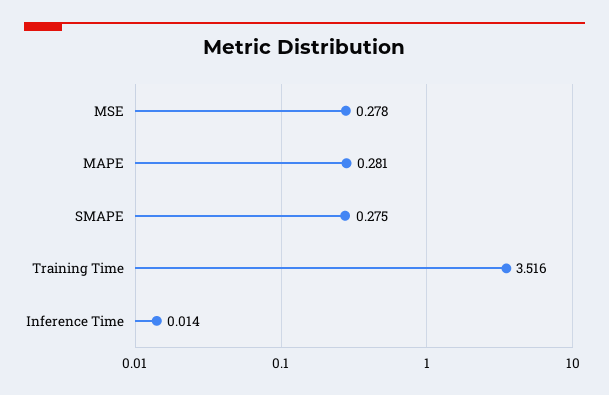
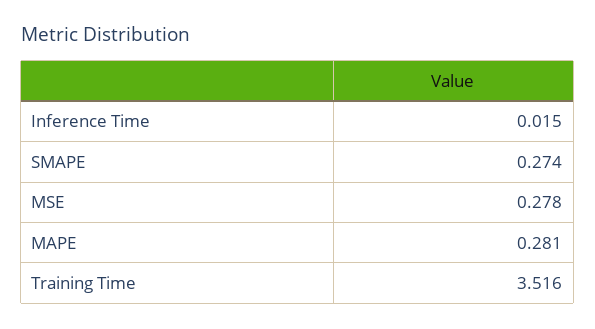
SMAPE: 0.275 -> 0.274
Inference Time: 0.014 -> 0.015

